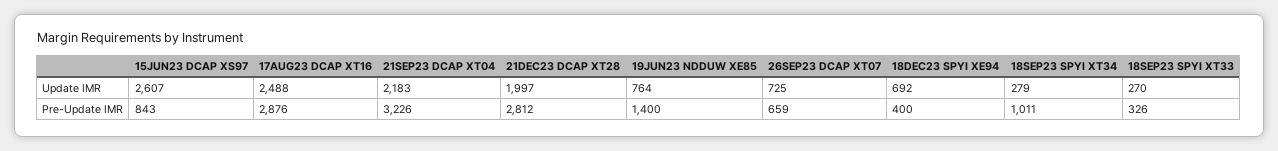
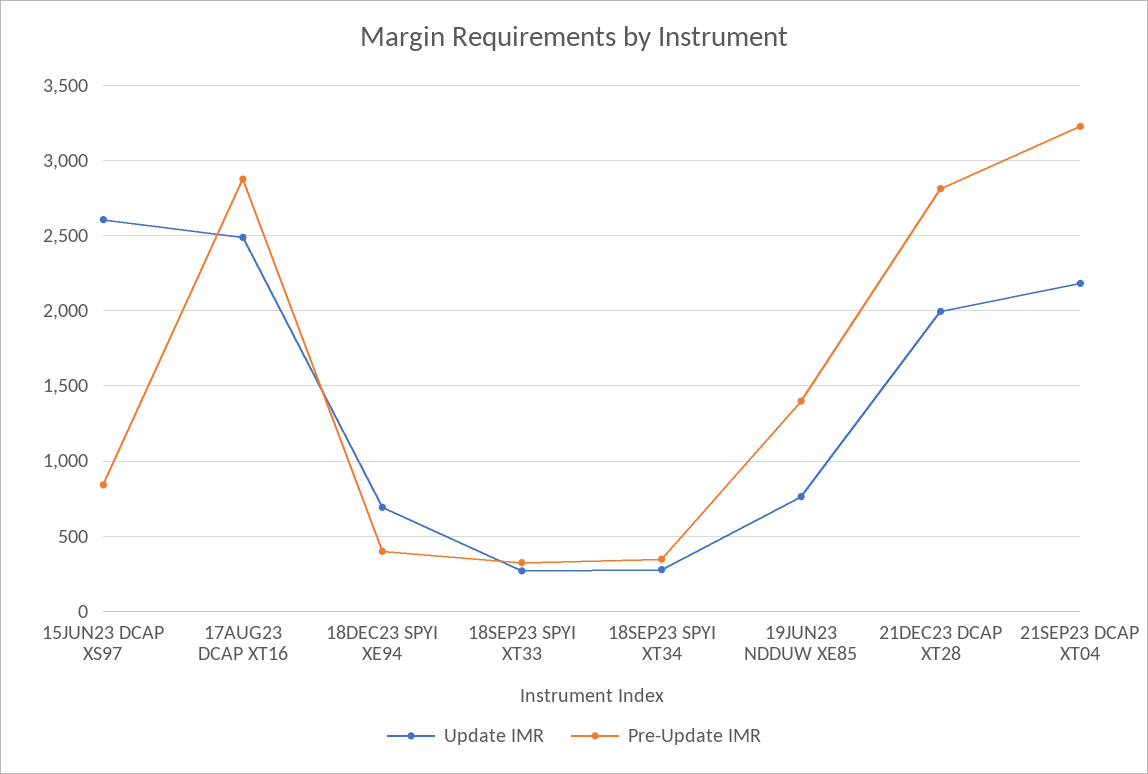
Update IMR, 26SEP23 DCAP XT07: 725 -> none
Pre-Update IMR, 26SEP23 DCAP XT07: 659 -> none
Pre-Update IMR, 18SEP23 SPYI XT34: 1011 -> 350

